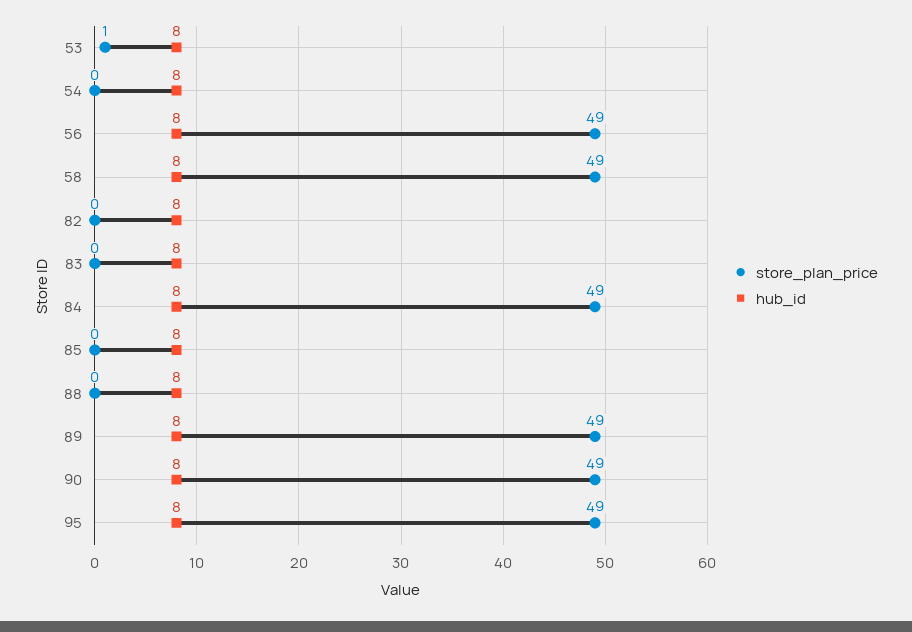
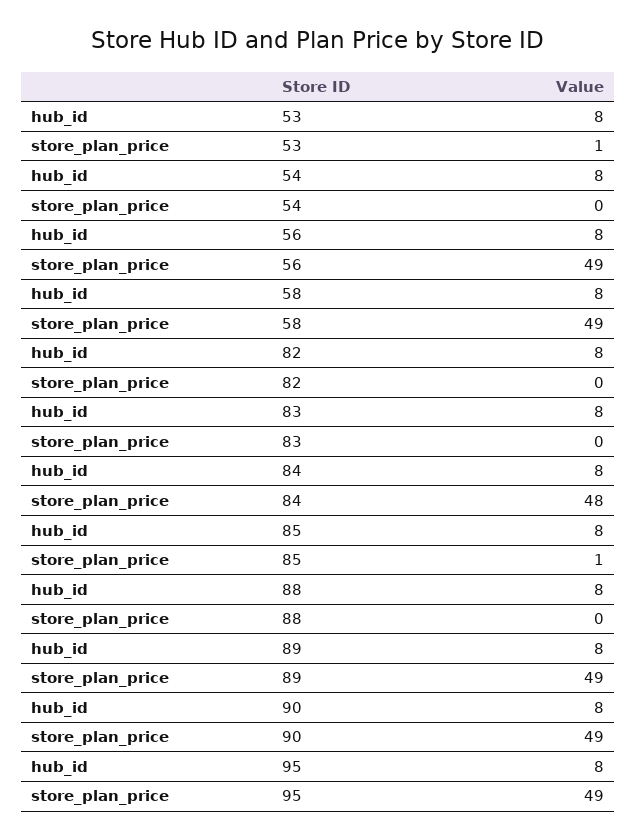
store_plan_price, 84: 49 -> 48
store_plan_price, 85: 0 -> 1

